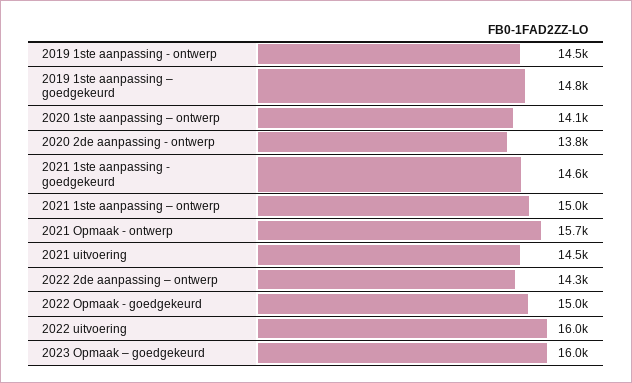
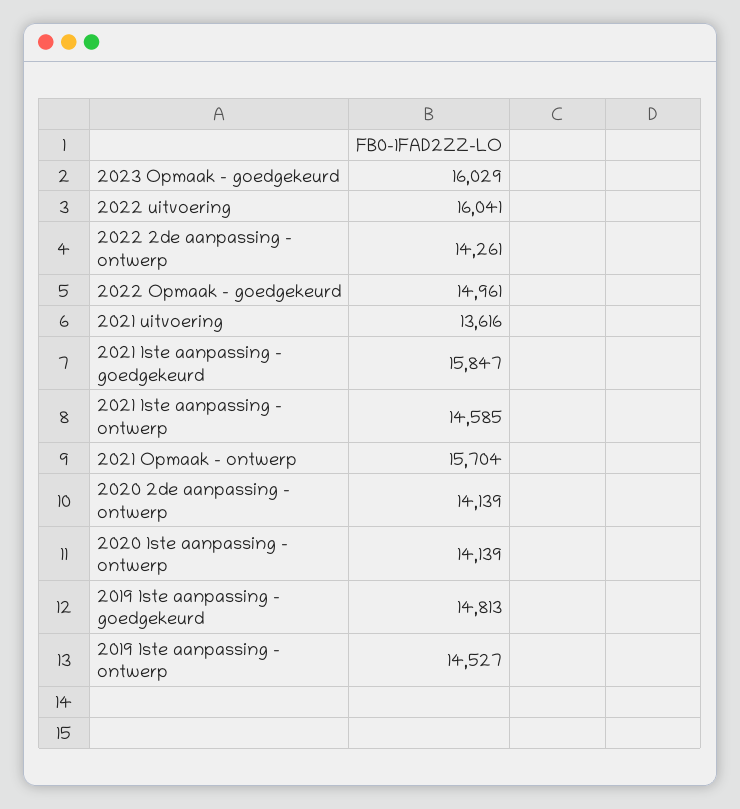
2020 2de aanpassing - ontwerp: 13800 -> 14139
2021 1ste aanpassing - goedgekeurd: 14600 -> 15847
2021 1ste aanpassing – ontwerp: 15000 -> 14585
2021 uitvoering: 14500 -> 13616

